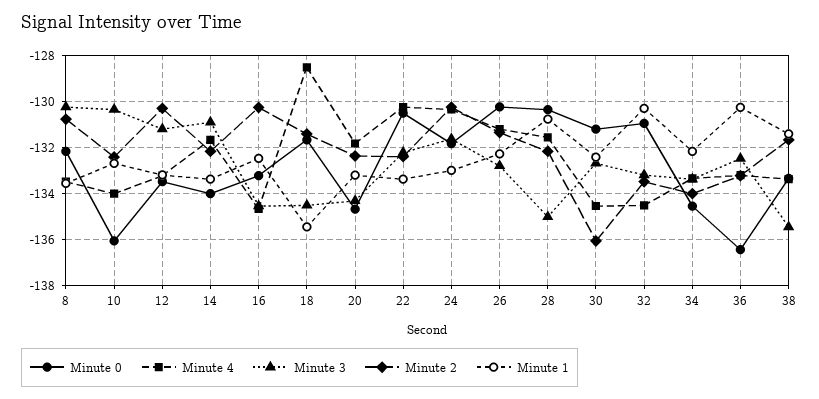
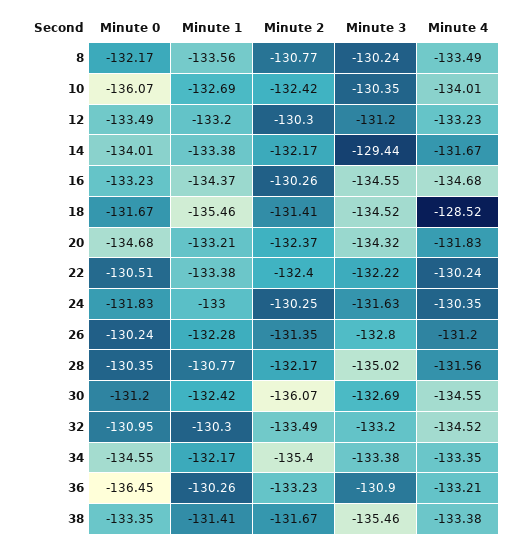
Minute 3, 14: -131 -> -129.44
Minute 1, 16: -132.5 -> -134.37
Minute 2, 34: -134 -> -135.4
Minute 3, 36: -132.5 -> -130.9

